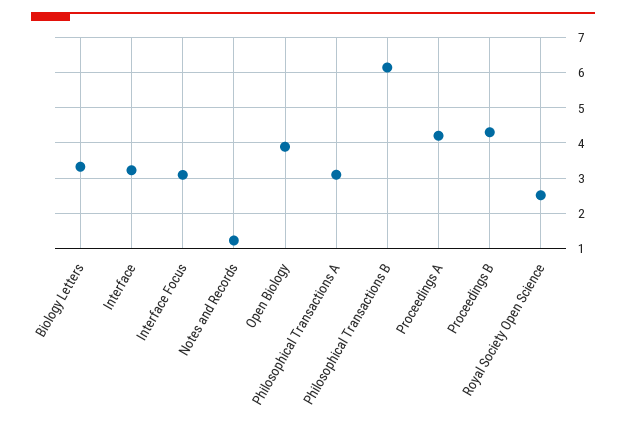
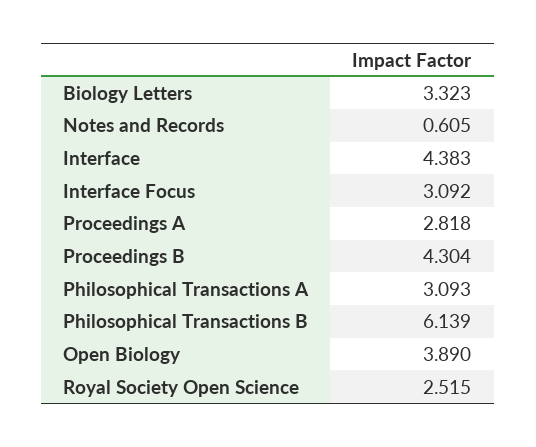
Interface: 3.2 -> 4.383
Notes and Records: 1.2 -> 0.605
Proceedings A: 4.2 -> 2.818

